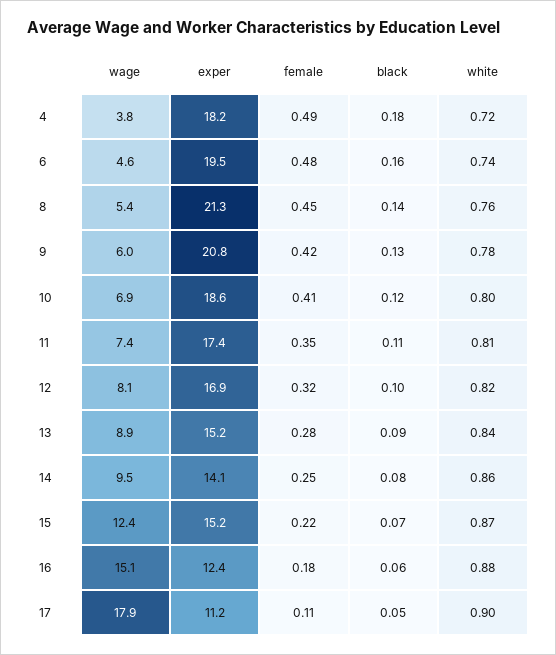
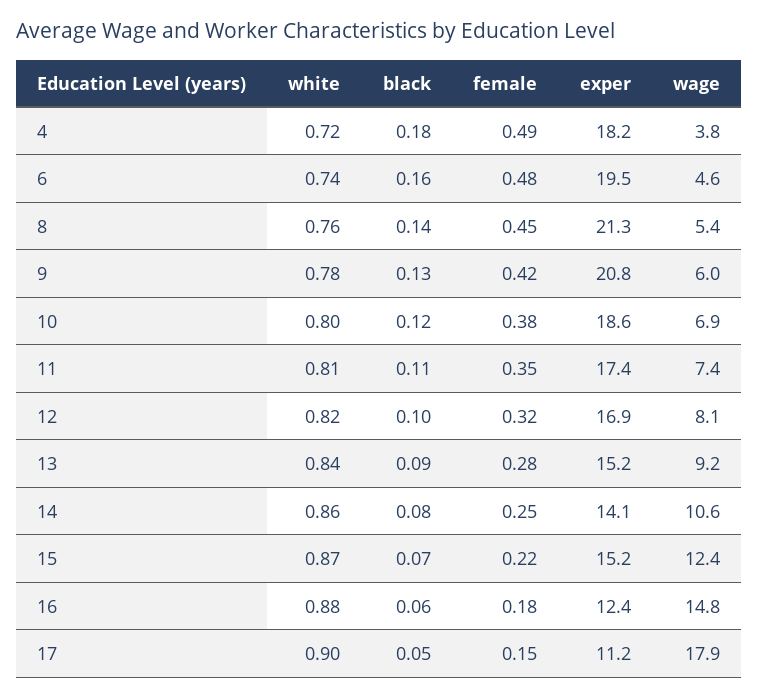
female, 10: 0.41 -> 0.38
wage, 13: 8.9 -> 9.2
wage, 14: 9.5 -> 10.6
wage, 16: 15.1 -> 14.8
female, 17: 0.11 -> 0.15

